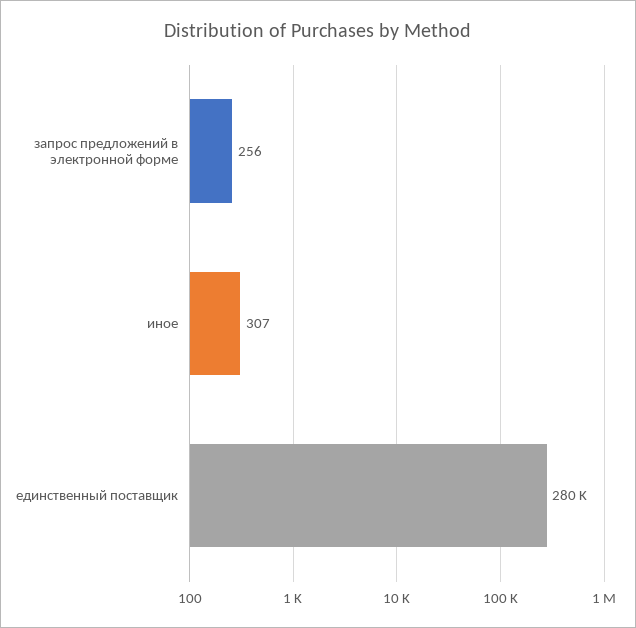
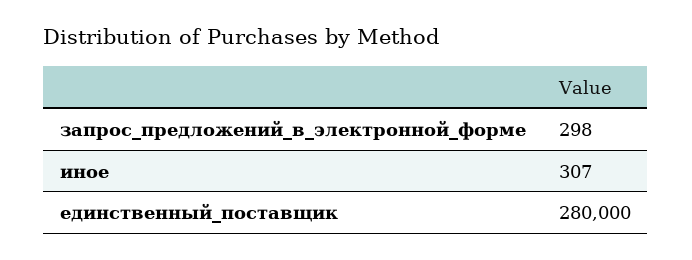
запрос предложений в электронной форме: 256 -> 298

